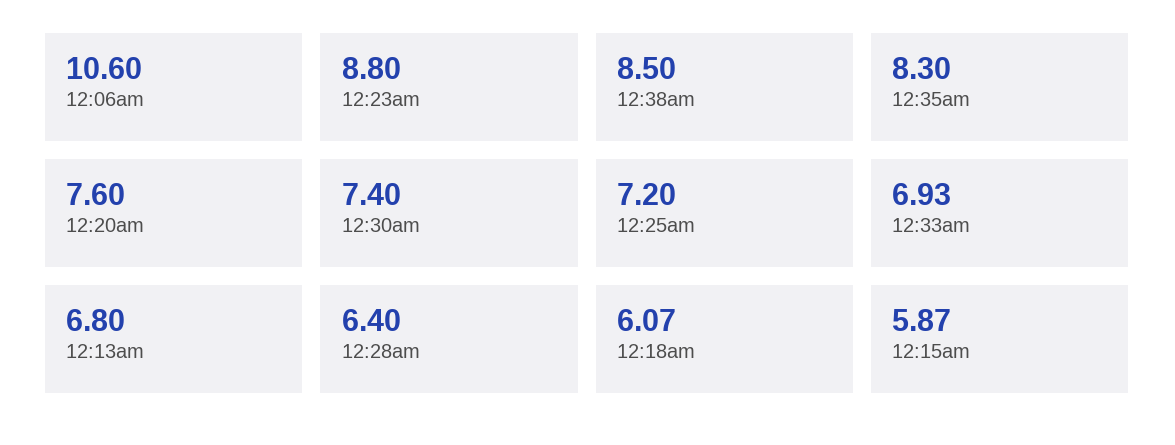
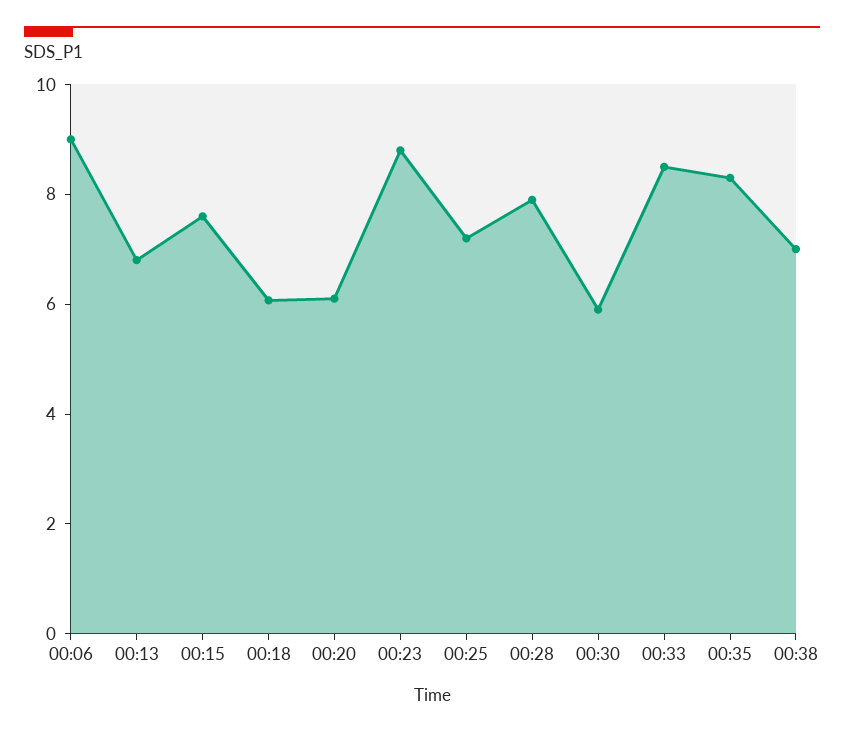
12:06am: 10.6 -> 9
12:38am: 8.5 -> 7
12:20am: 7.6 -> 6
12:30am: 7.4 -> 6
12:33am: 6.93 -> 8.5
12:28am: 6.4 -> 8
12:15am: 5.87 -> 7.5

